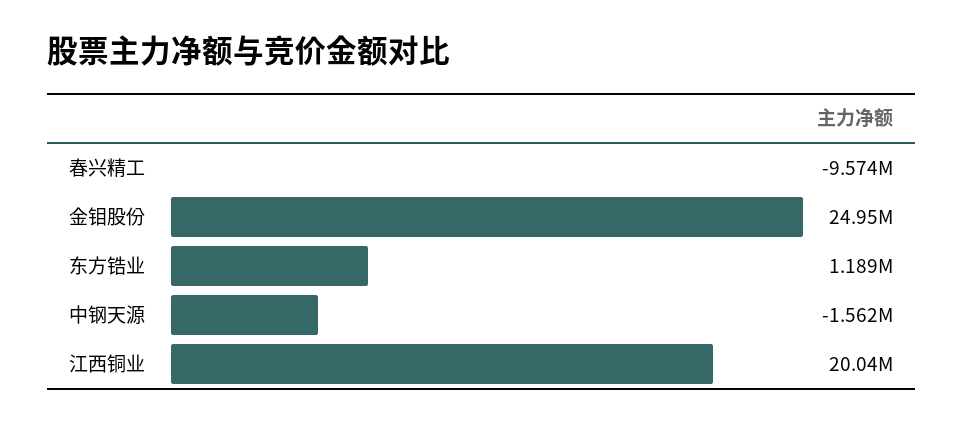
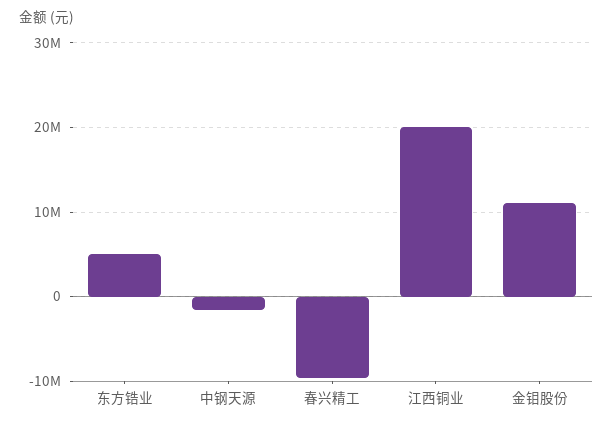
金钼股份: 24950000 -> 11000000
东方锆业: 1189000 -> 5000000

